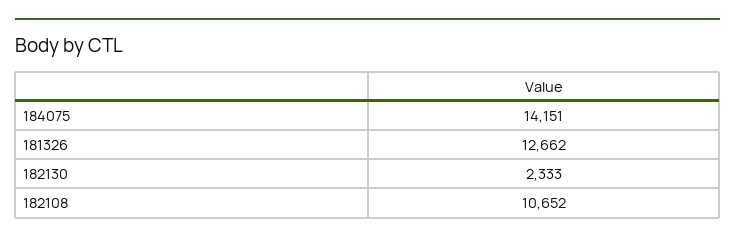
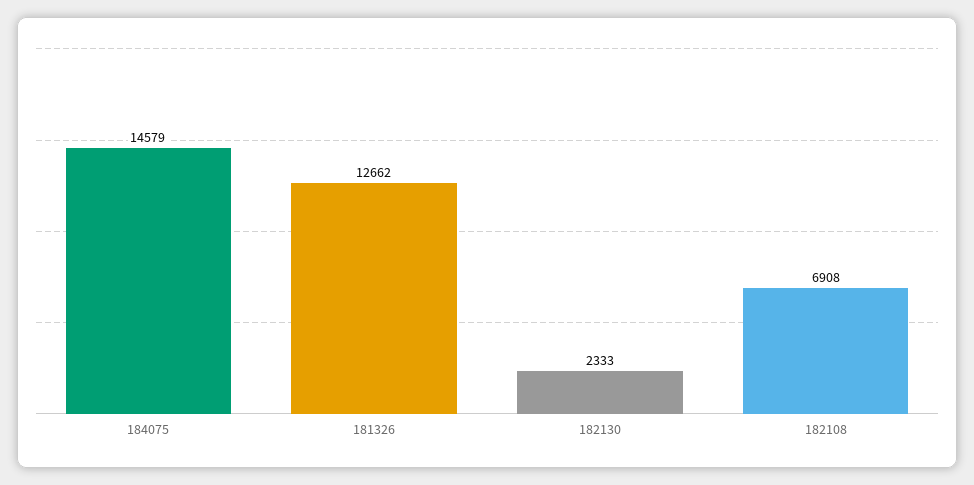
184075: 14151 -> 14579
182108: 10652 -> 6908

